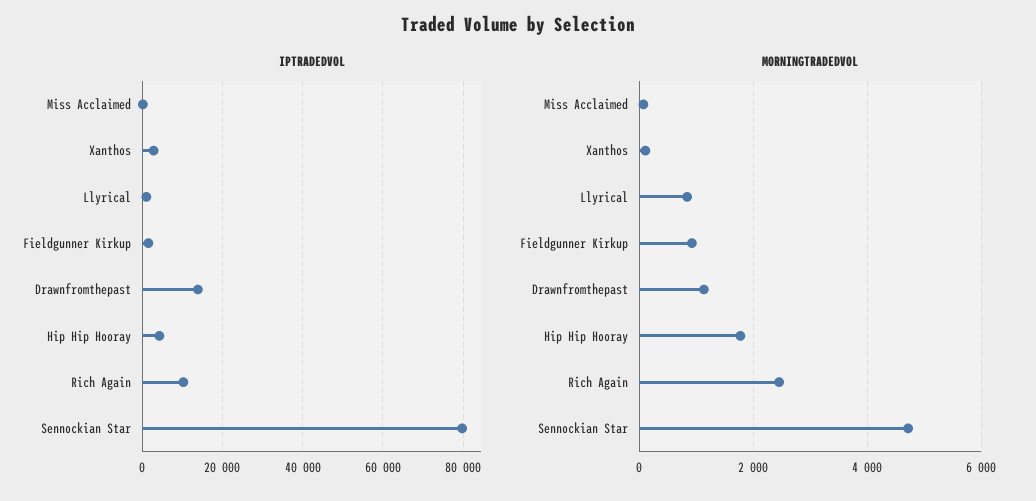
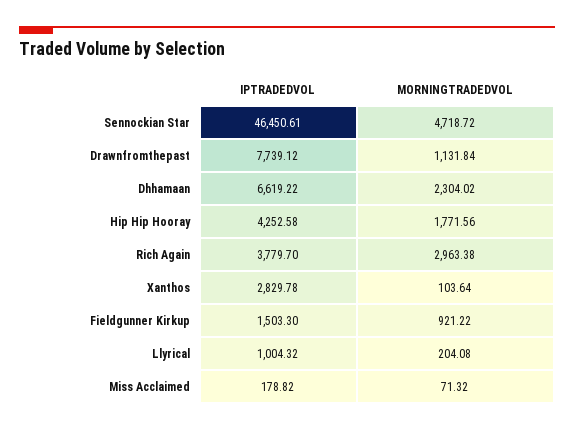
IPTRADEDVOL, Drawnfromthepast: 14000 -> 7739.12
IPTRADEDVOL, Rich Again: 10000 -> 3779.7
IPTRADEDVOL, Sennockian Star: 80000 -> 46450.61
MORNINGTRADEDVOL, Llyrical: 800 -> 204.08
MORNINGTRADEDVOL, Rich Again: 2400 -> 2963.38
IPTRADEDVOL, Dhhamaan: none -> 6619.22
MORNINGTRADEDVOL, Dhhamaan: none -> 2304.02

